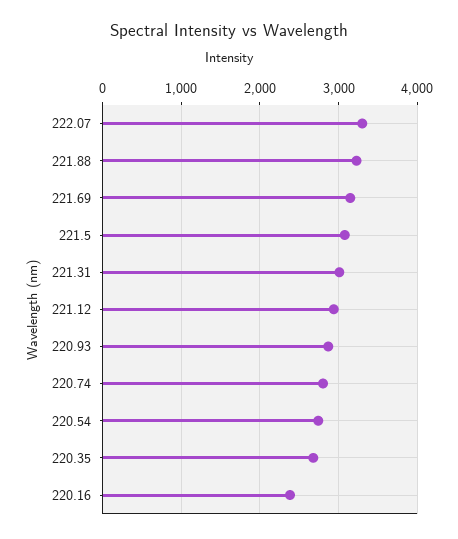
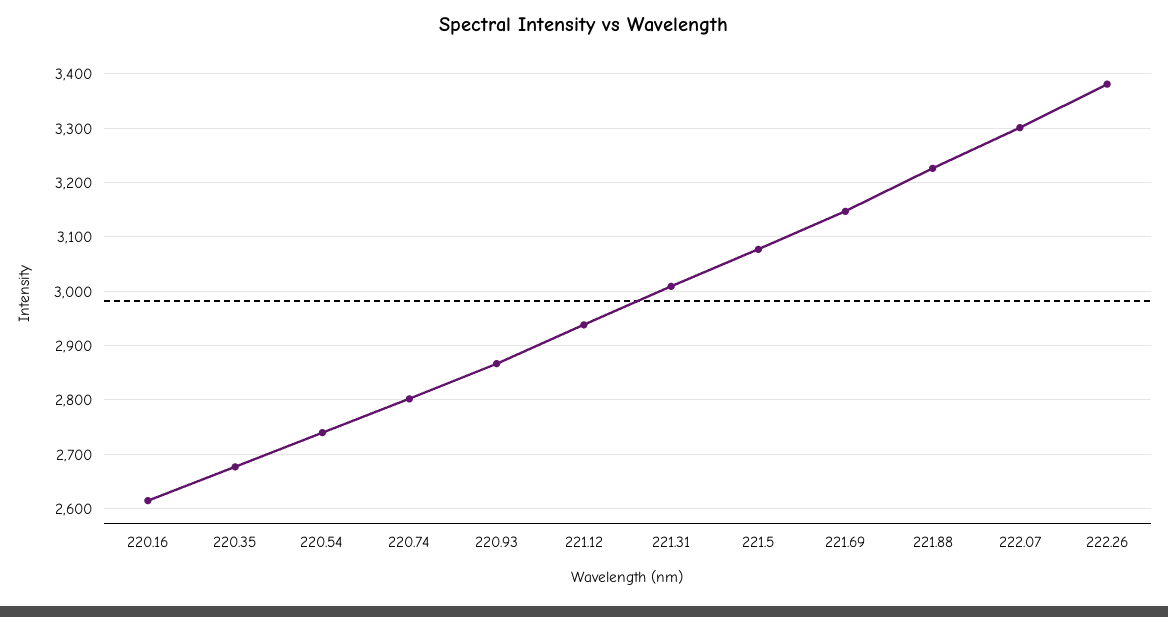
220.16: 2400 -> 2620
222.26: none -> 3380

